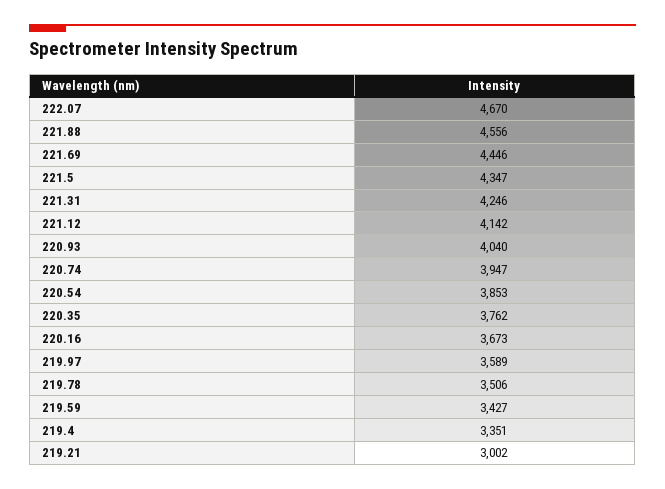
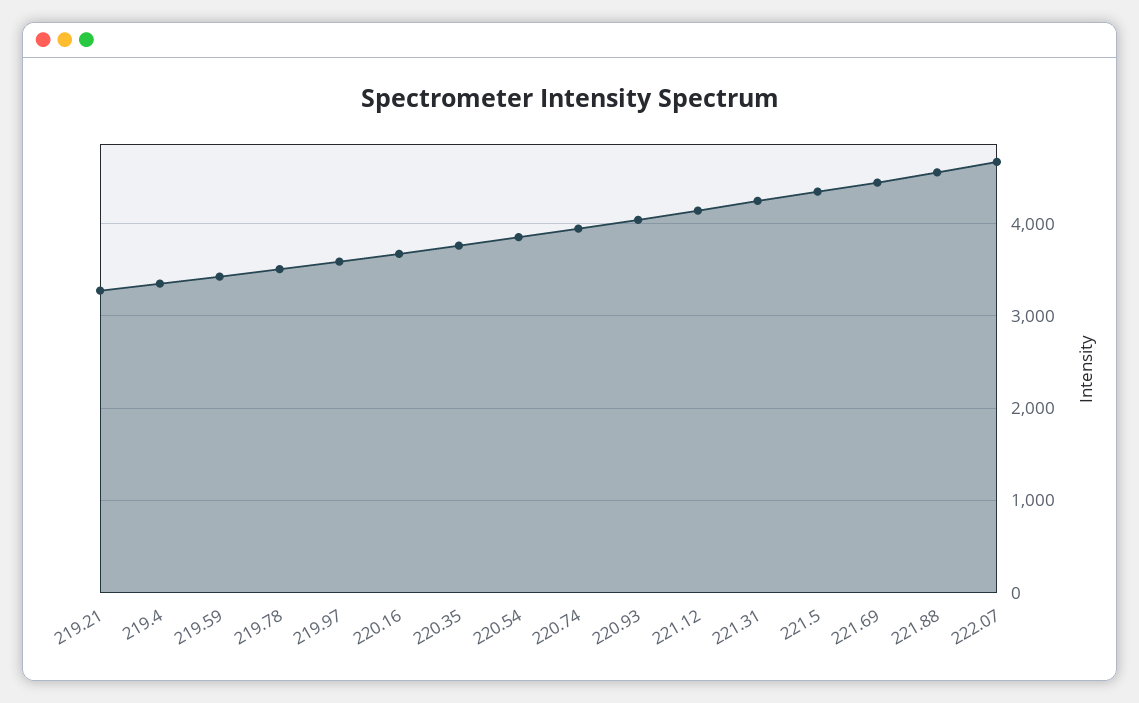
219.21: 3002 -> 3300

